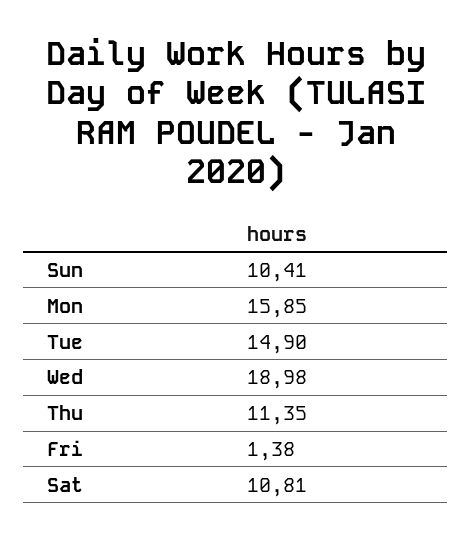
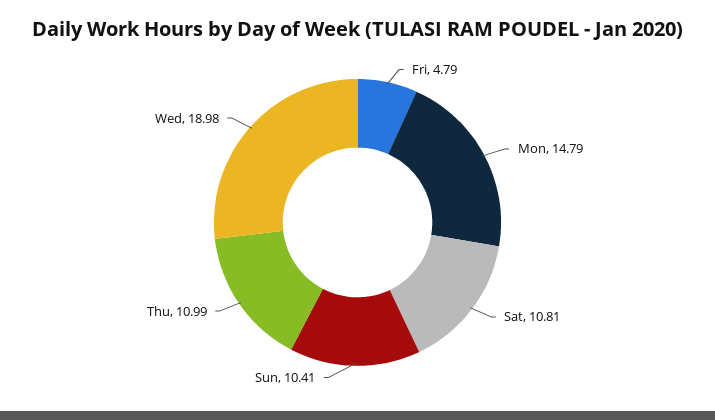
Mon: 15.85 -> 14.79
Tue: 14.9 -> none
Thu: 11.35 -> 10.99
Fri: 1.38 -> 4.79

